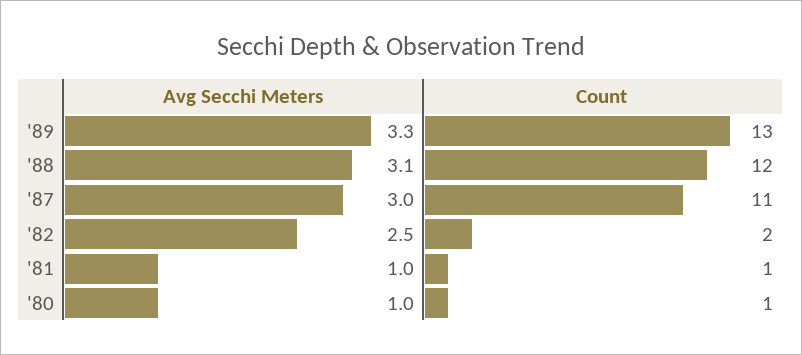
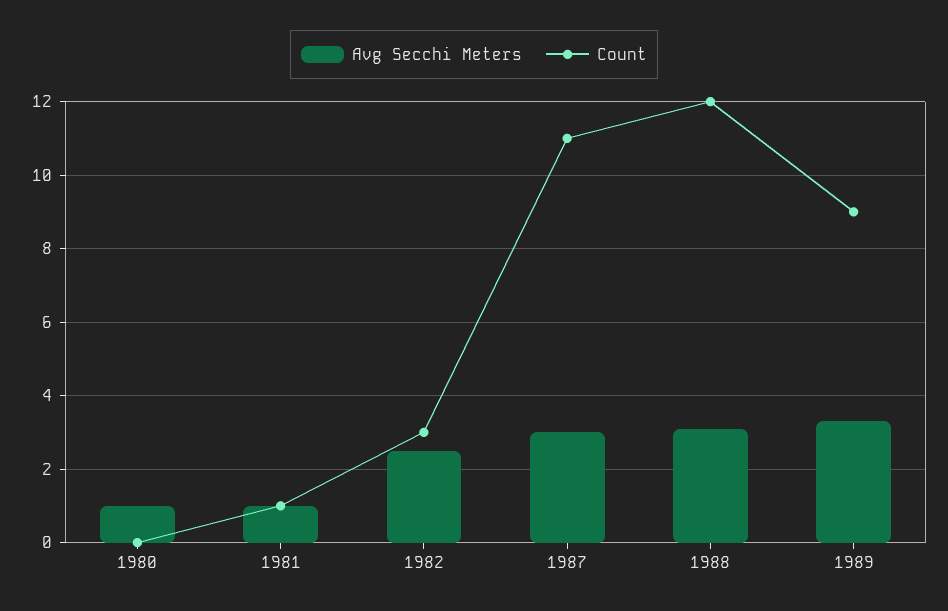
Count, '89: 13 -> 9
Count, '82: 2 -> 3
Count, '80: 1 -> 0

